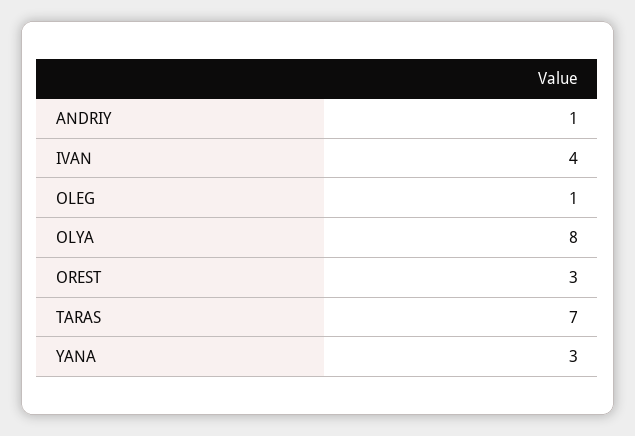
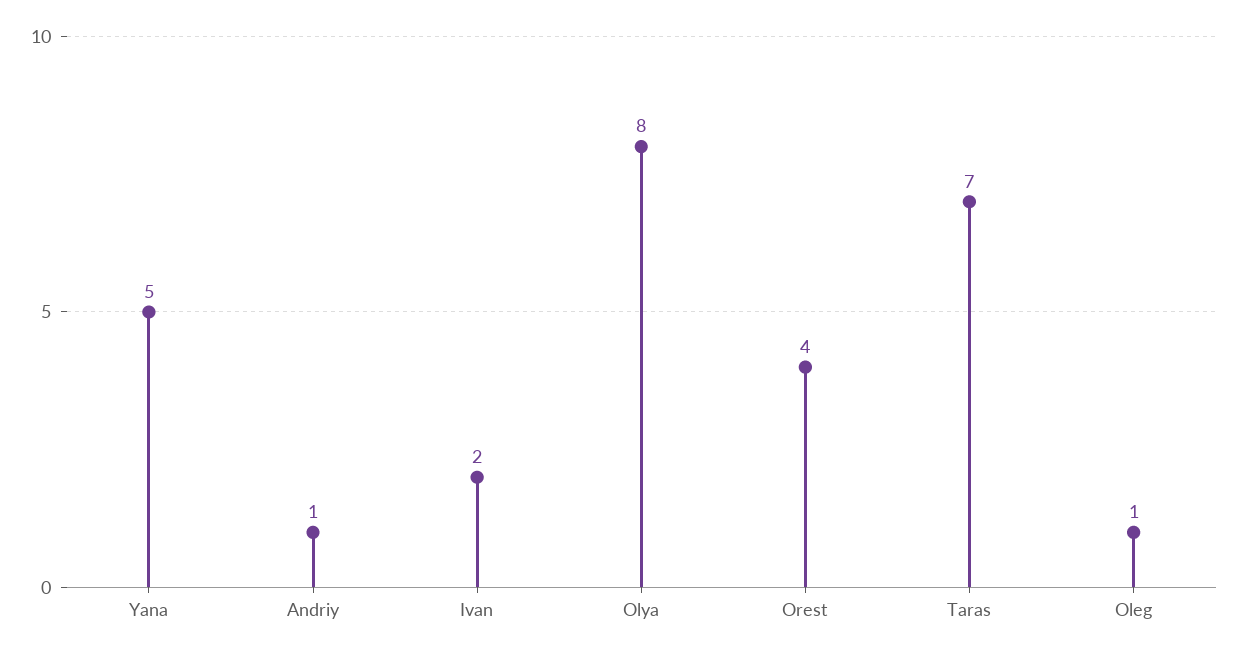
IVAN: 4 -> 2
OREST: 3 -> 4
YANA: 3 -> 5

